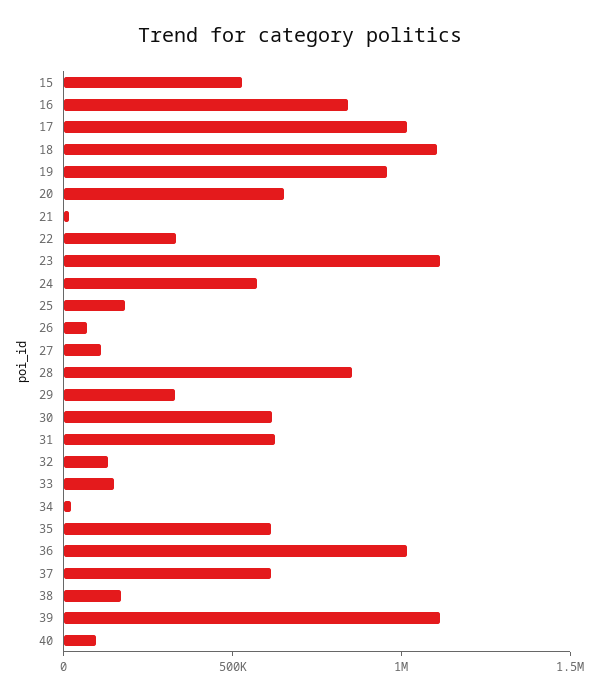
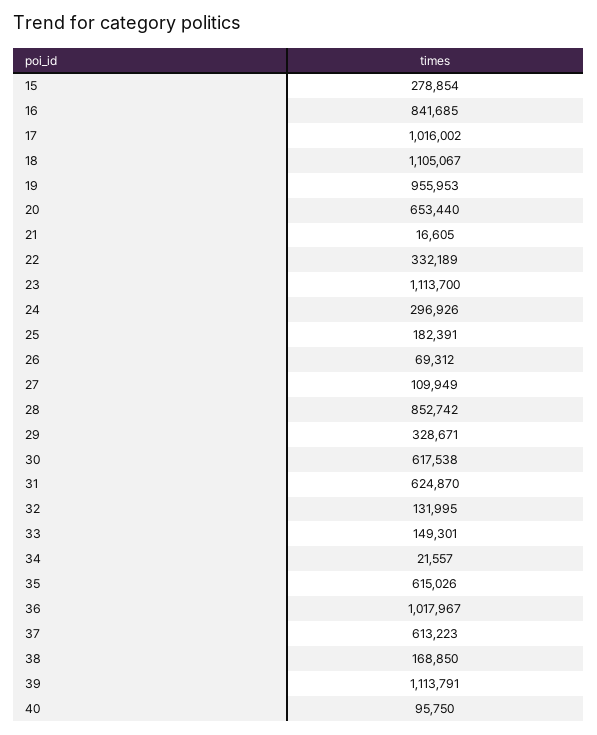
15: 500000 -> 278854
24: 600000 -> 296926

